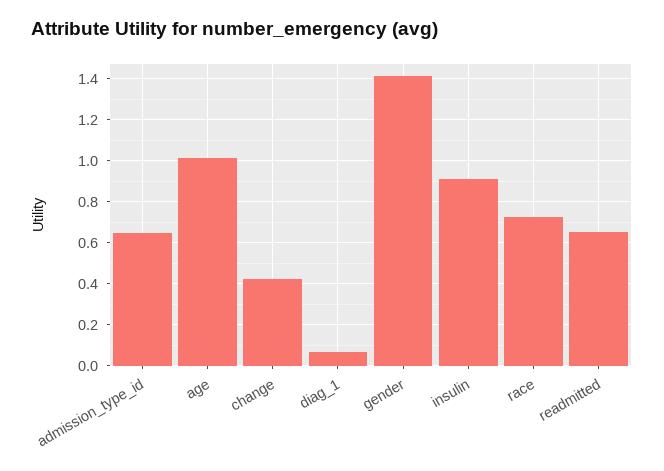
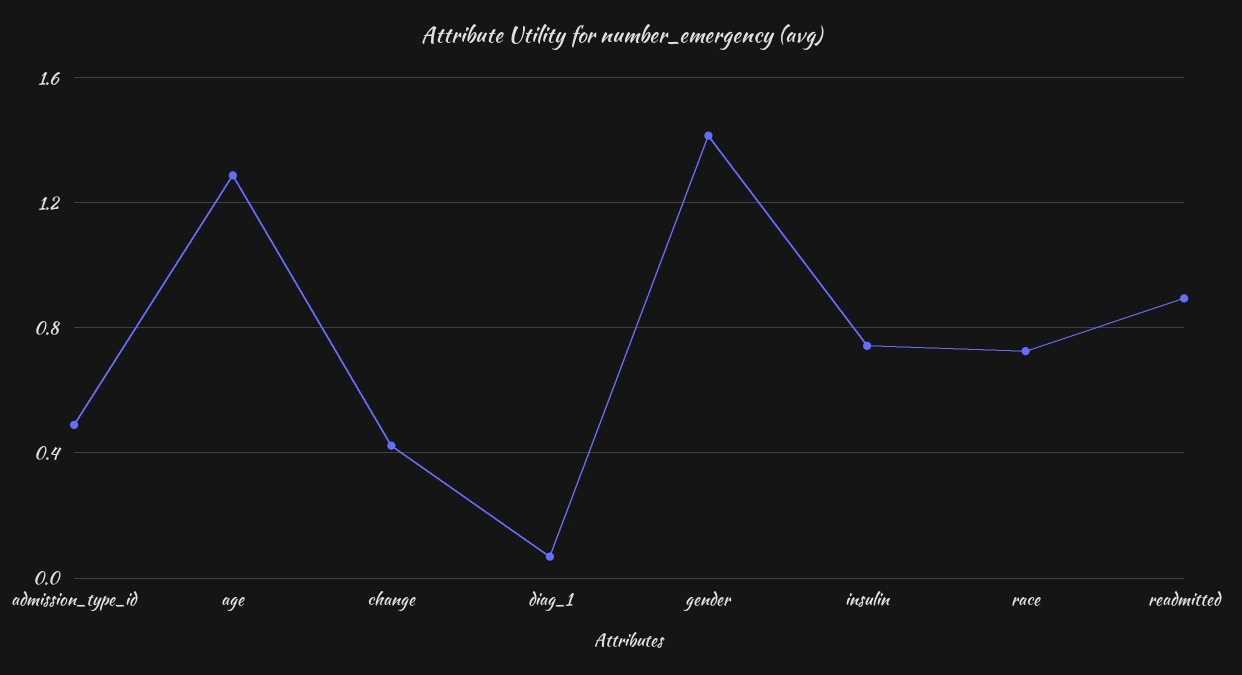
admission_type_id: 0.65 -> 0.5
age: 1 -> 1.3
insulin: 0.9 -> 0.75
readmitted: 0.65 -> 0.9

